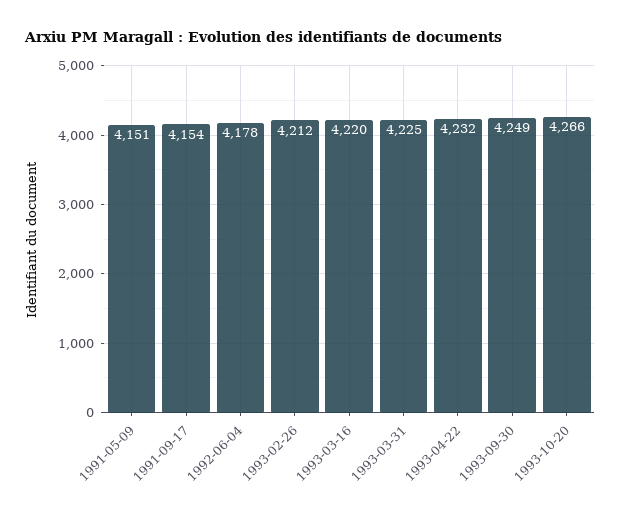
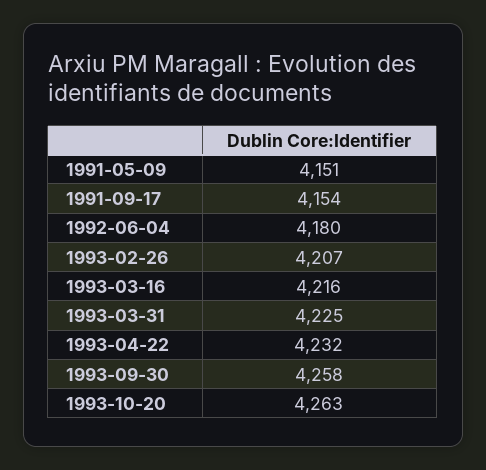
1992-06-04: 4178 -> 4180
1993-02-26: 4212 -> 4207
1993-03-16: 4220 -> 4216
1993-09-30: 4249 -> 4258
1993-10-20: 4266 -> 4263

